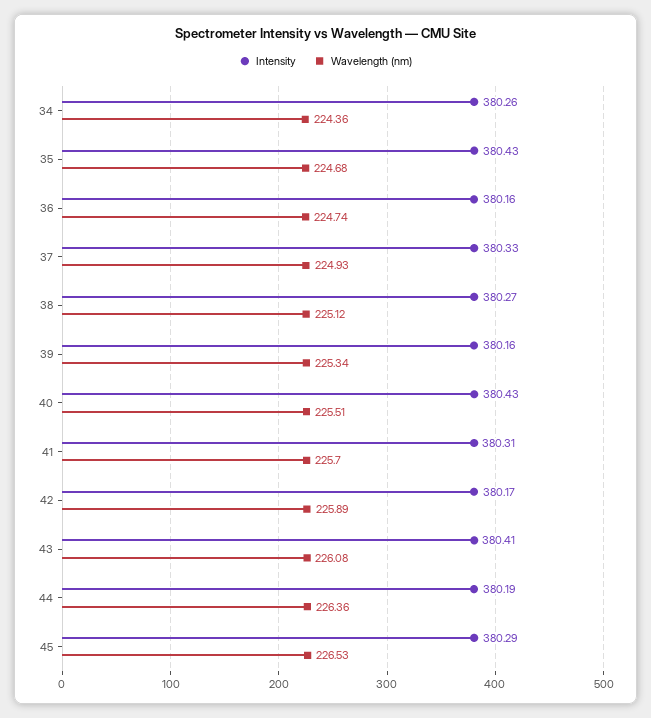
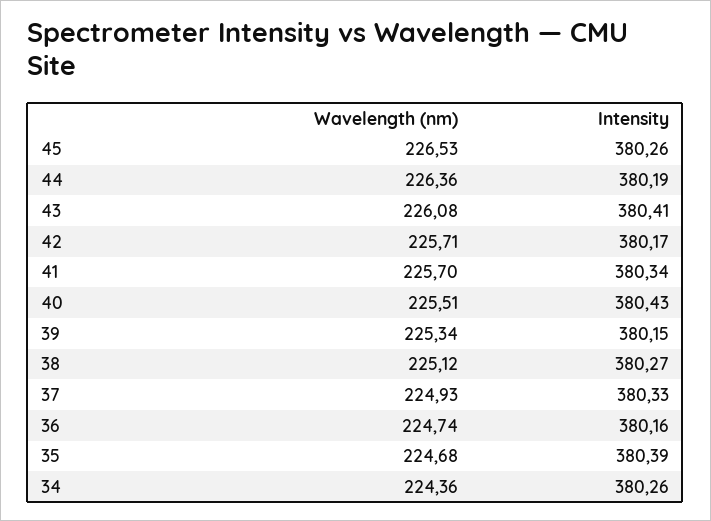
Intensity, 35: 380.43 -> 380.39
Intensity, 39: 380.16 -> 380.15
Intensity, 41: 380.31 -> 380.34
Wavelength (nm), 42: 225.89 -> 225.71
Intensity, 45: 380.29 -> 380.26

